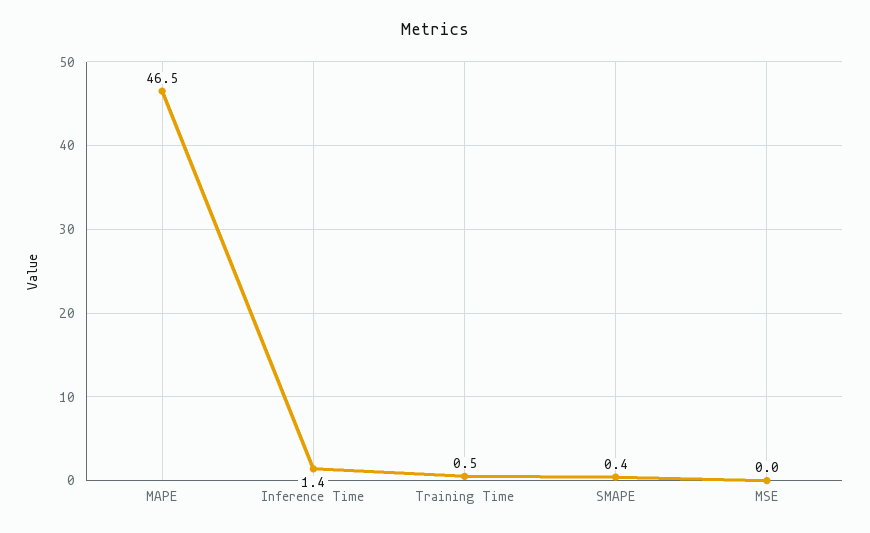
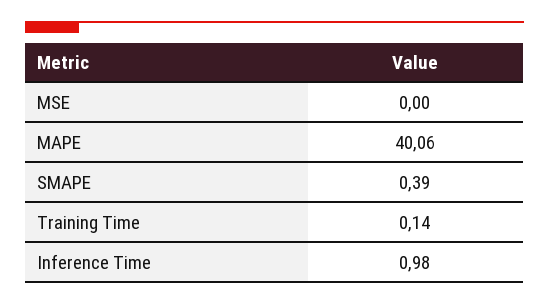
MAPE: 46.5 -> 40.06
Inference Time: 1.4 -> 0.98
Training Time: 0.5 -> 0.14

